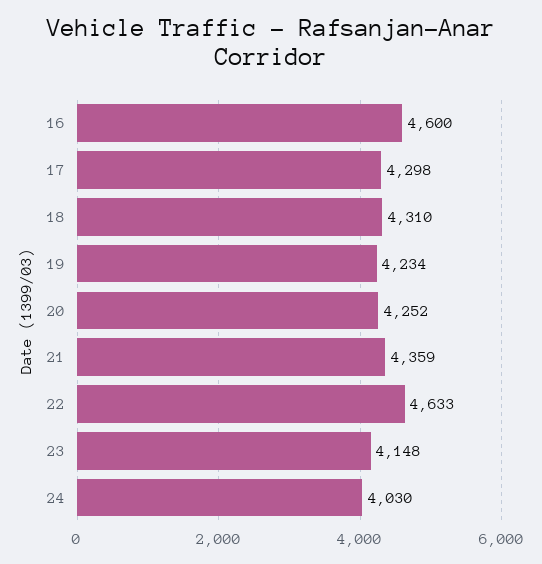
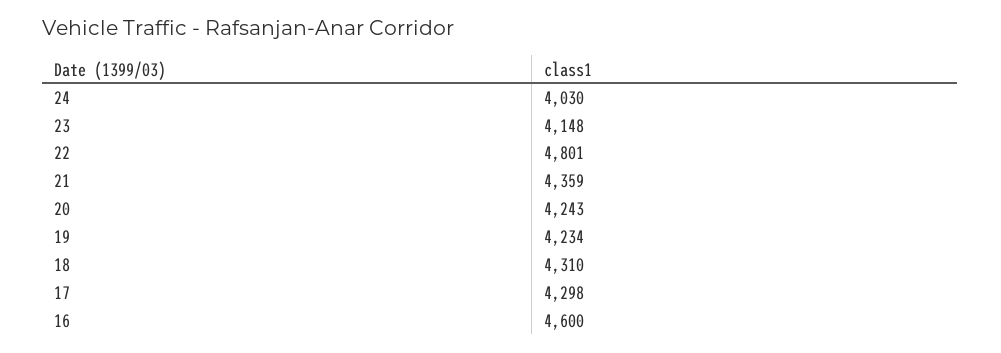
20: 4252 -> 4243
22: 4633 -> 4801

